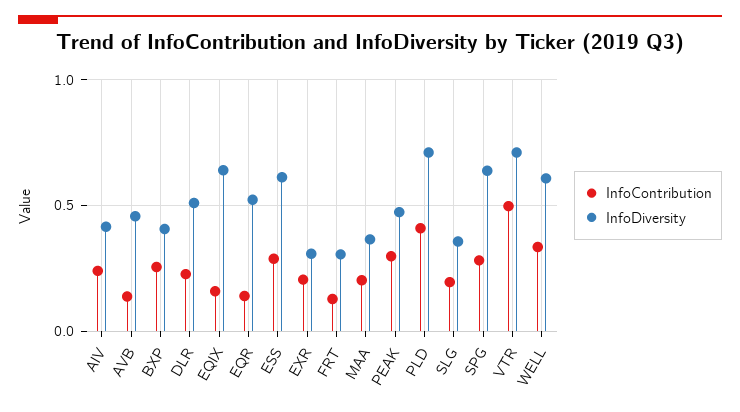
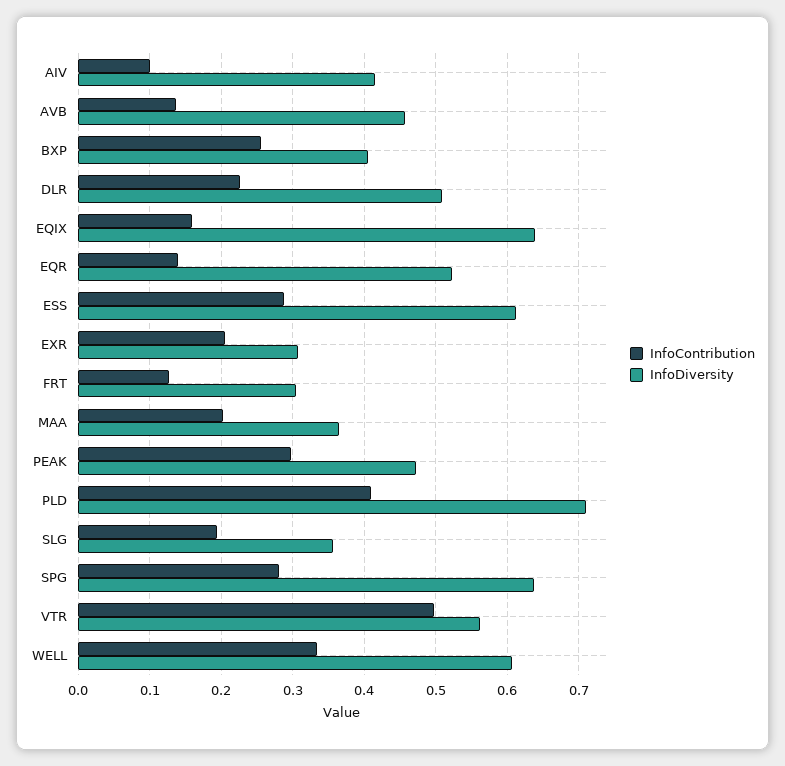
InfoContribution, AIV: 0.25 -> 0.1
InfoDiversity, VTR: 0.7 -> 0.56

